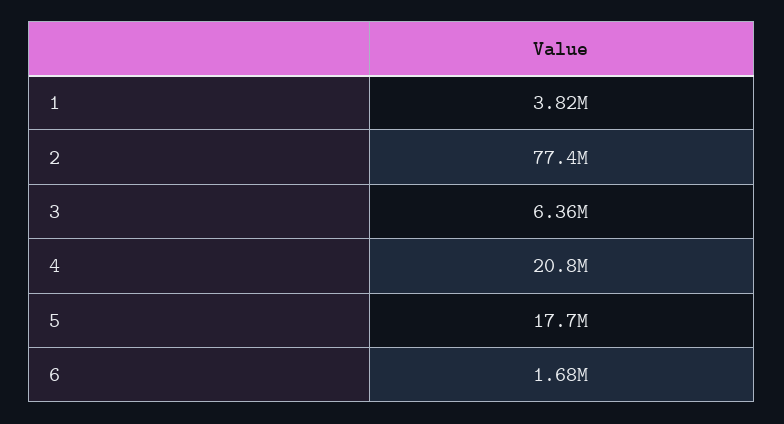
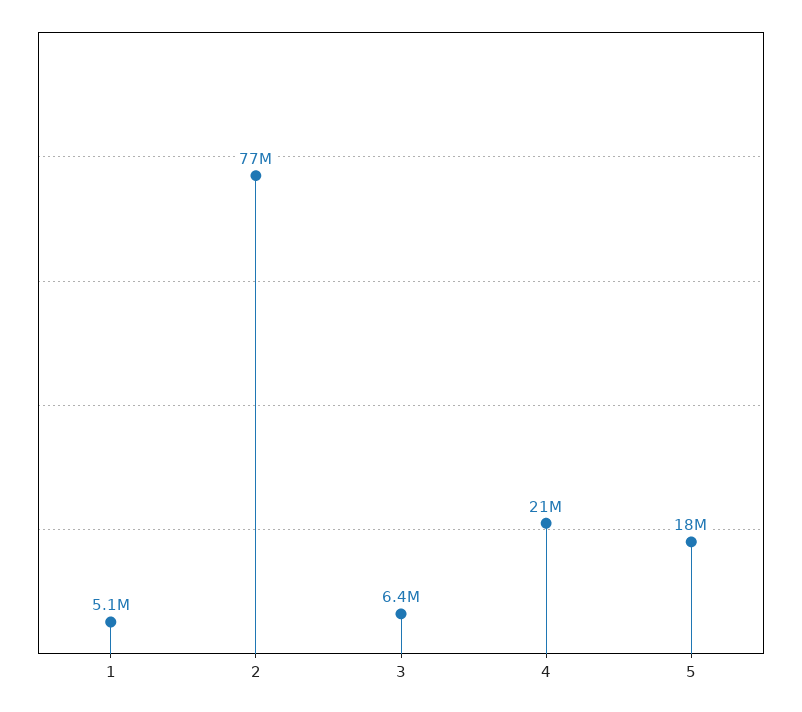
1: 3820000 -> 5100000
6: 1680000 -> none

